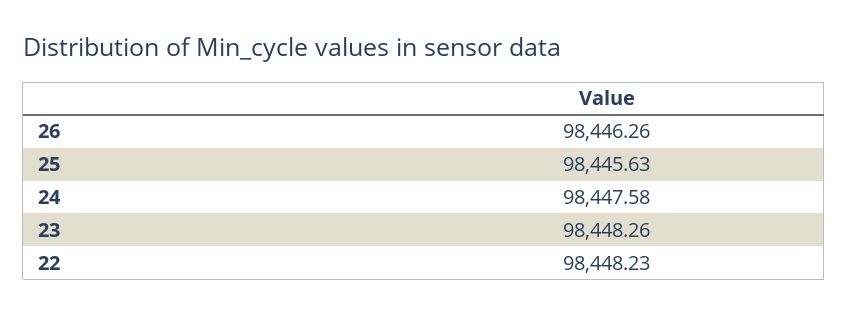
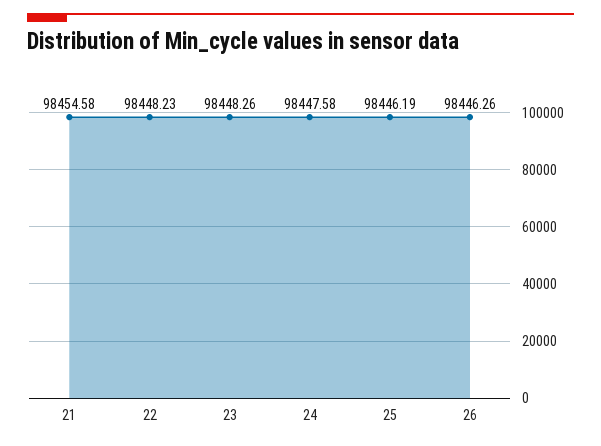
25: 98445.63 -> 98446.19
21: none -> 98454.58

